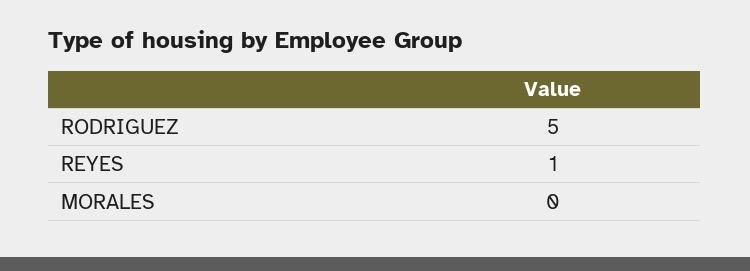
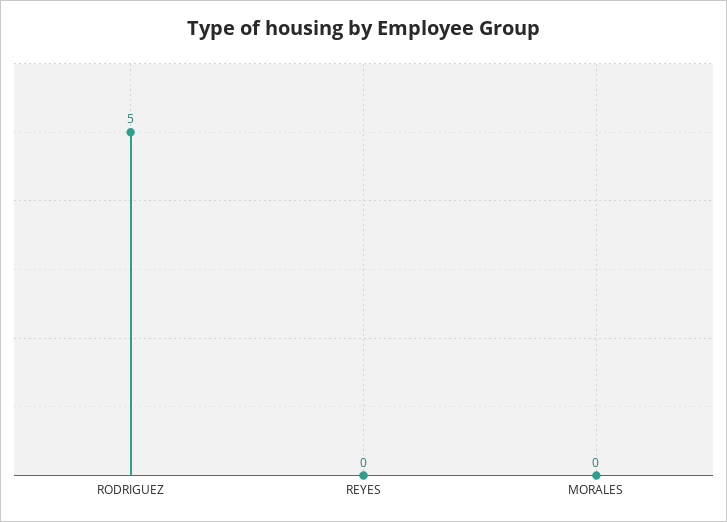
REYES: 1 -> 0

